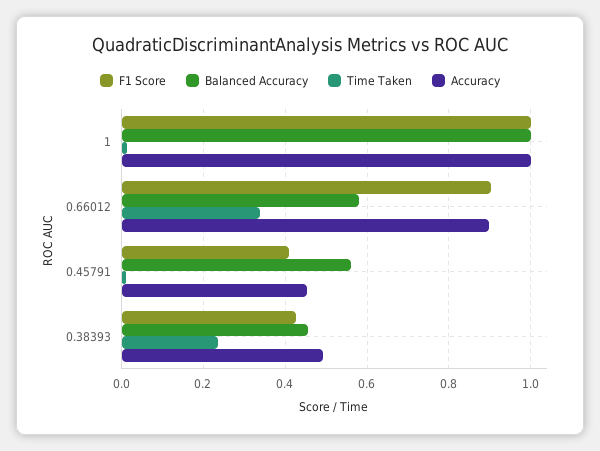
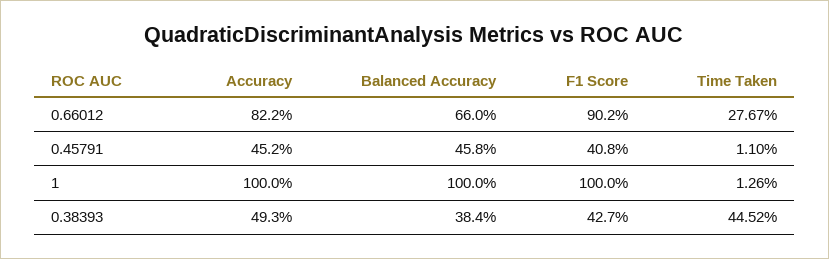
Balanced Accuracy, 0.66012: 0.58 -> 0.66
Time Taken, 0.66012: 0.34 -> 0.2767
Accuracy, 0.66012: 0.9 -> 0.822
Balanced Accuracy, 0.45791: 0.56 -> 0.458
Balanced Accuracy, 0.38393: 0.46 -> 0.384
Time Taken, 0.38393: 0.24 -> 0.4452

